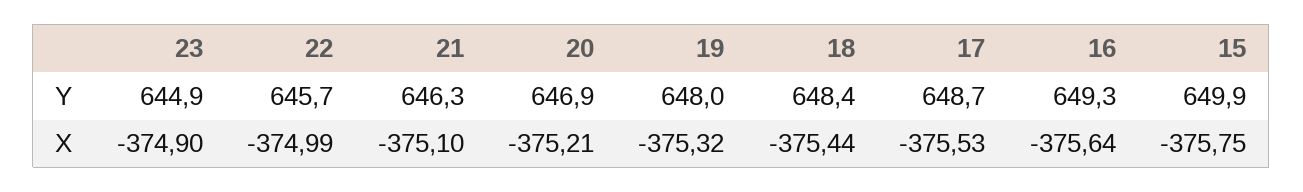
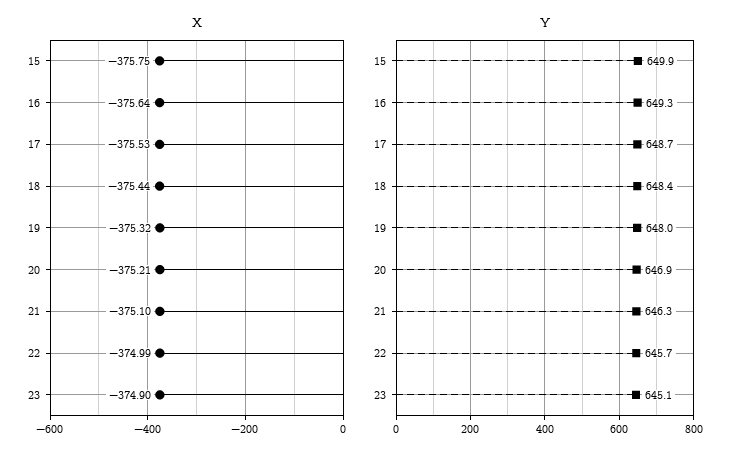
Y, 23: 644.9 -> 645.1

